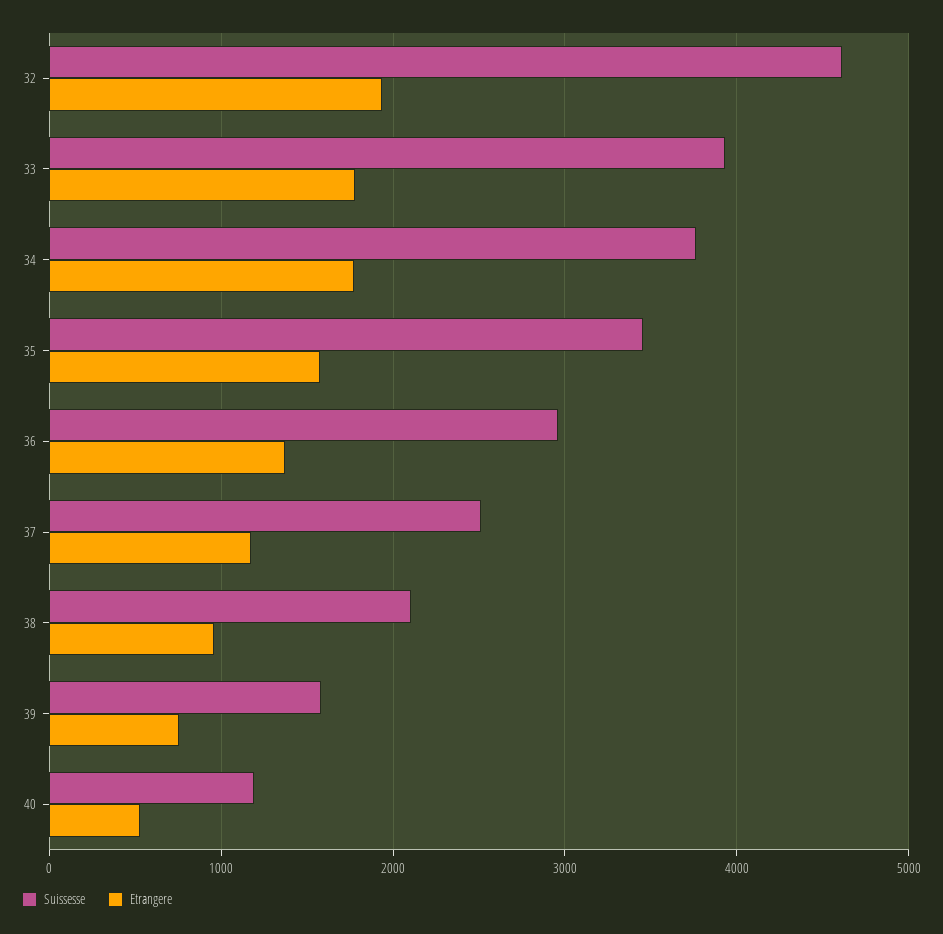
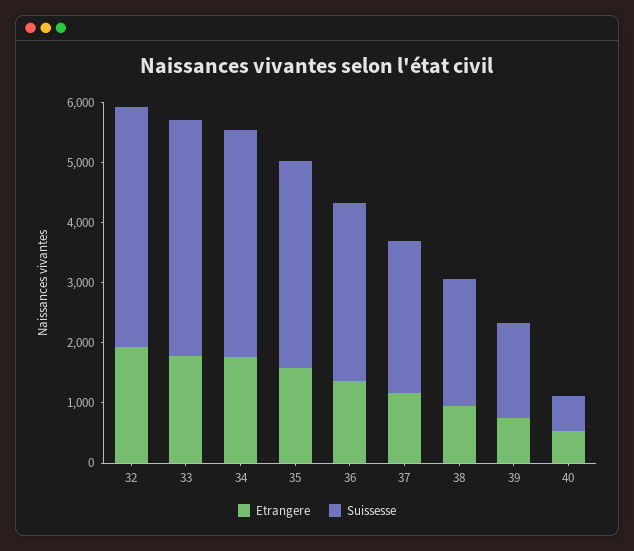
Suissesse, 32: 4600 -> 4000
Suissesse, 40: 1200 -> 600

